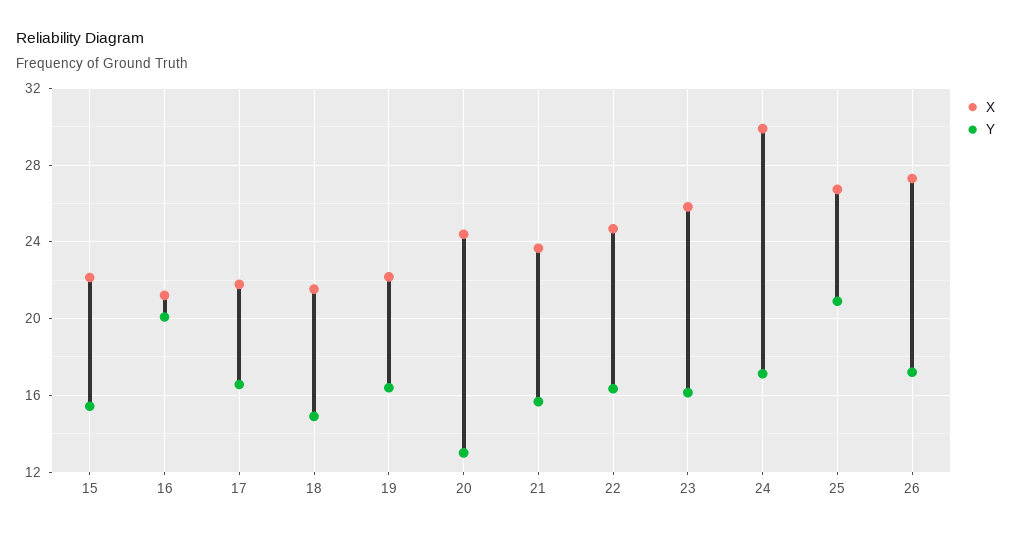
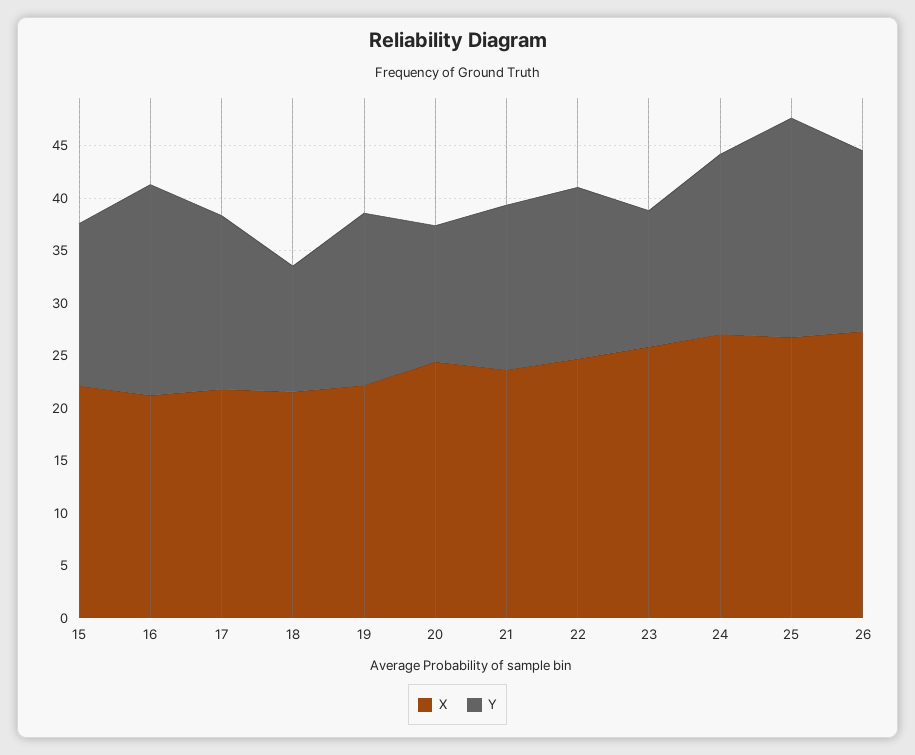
Y, 18: 15 -> 12
Y, 23: 16 -> 13
X, 24: 30 -> 27

